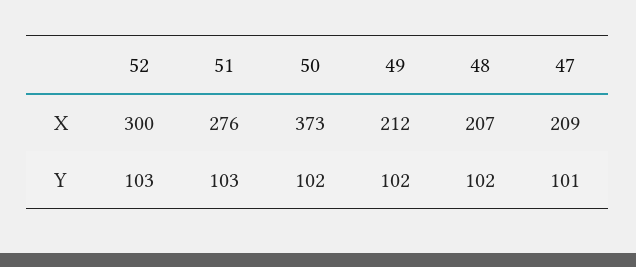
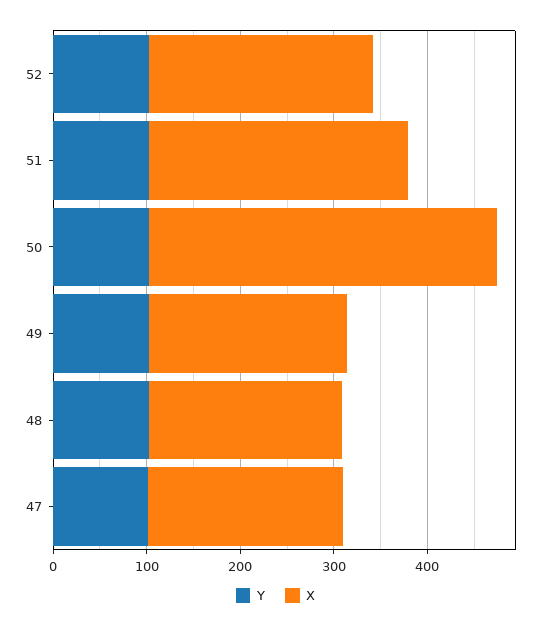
X, 52: 300 -> 240

